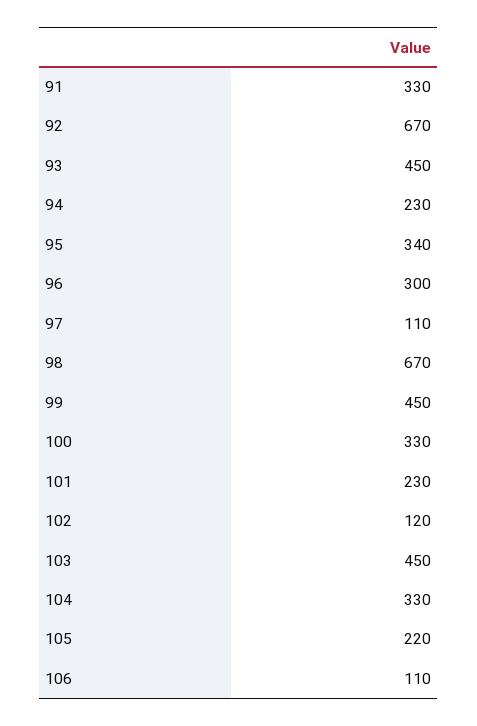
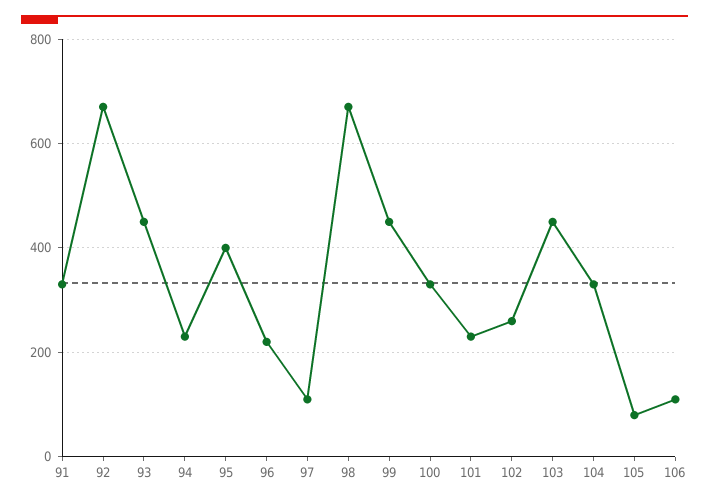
95: 340 -> 400
96: 300 -> 220
102: 120 -> 260
105: 220 -> 80

